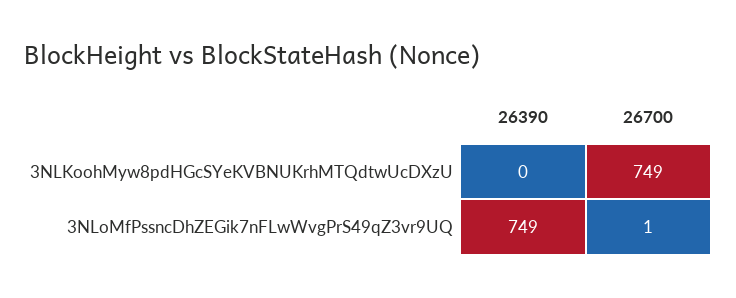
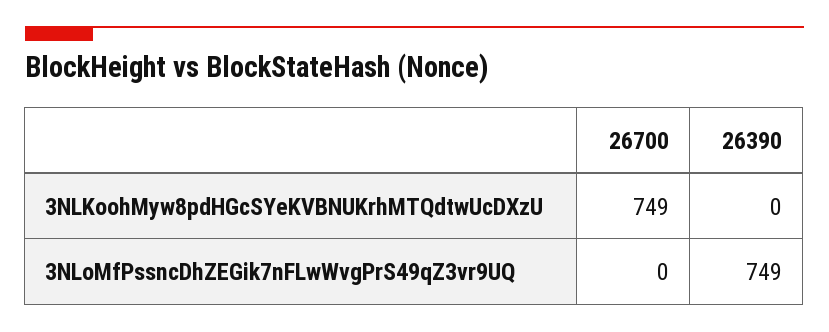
26700, 3NLoMfPssncDhZEGik7nFLwWvgPrS49qZ3vr9UQ: 1 -> 0

